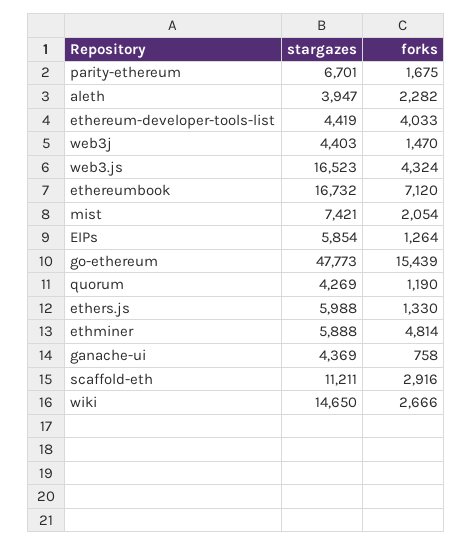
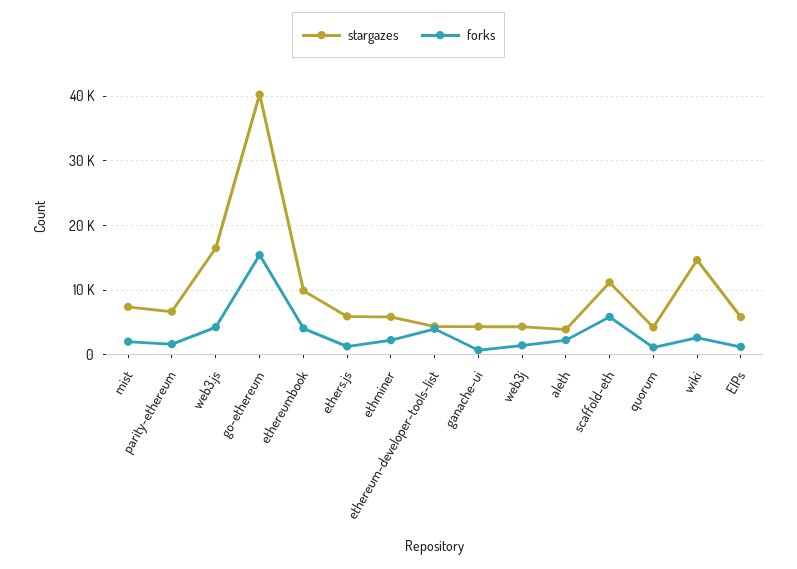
stargazes, ethereumbook: 16732 -> 10000
forks, ethereumbook: 7120 -> 4000
stargazes, go-ethereum: 47773 -> 40000
forks, ethminer: 4814 -> 2000
forks, scaffold-eth: 2916 -> 6000

